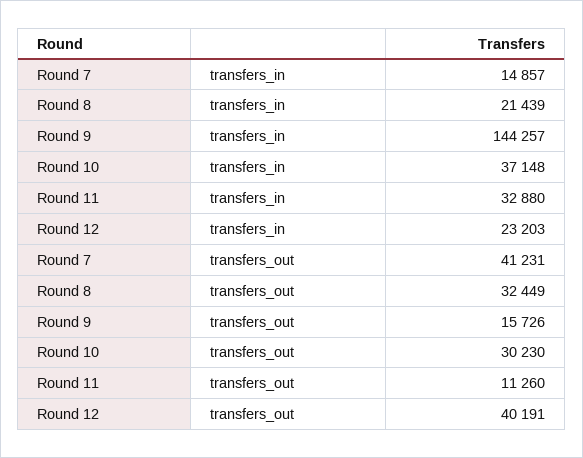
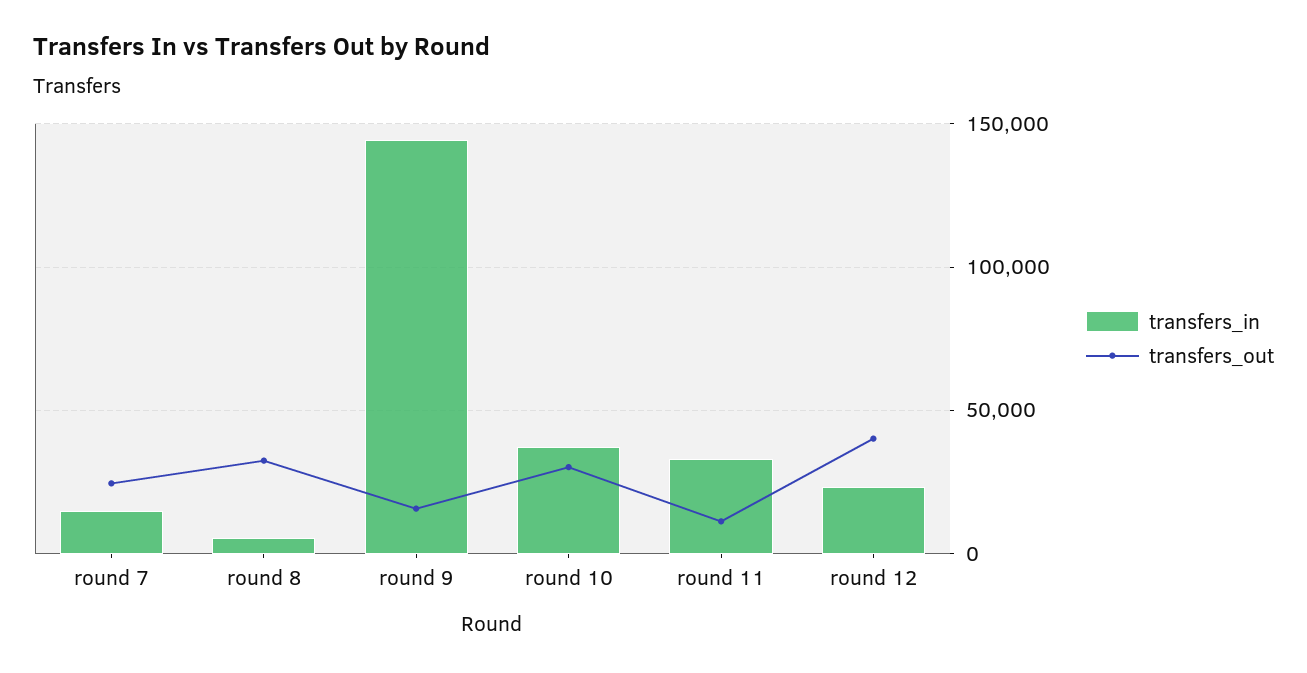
transfers_in, Round 8: 21439 -> 5000
transfers_out, Round 7: 41231 -> 25000

